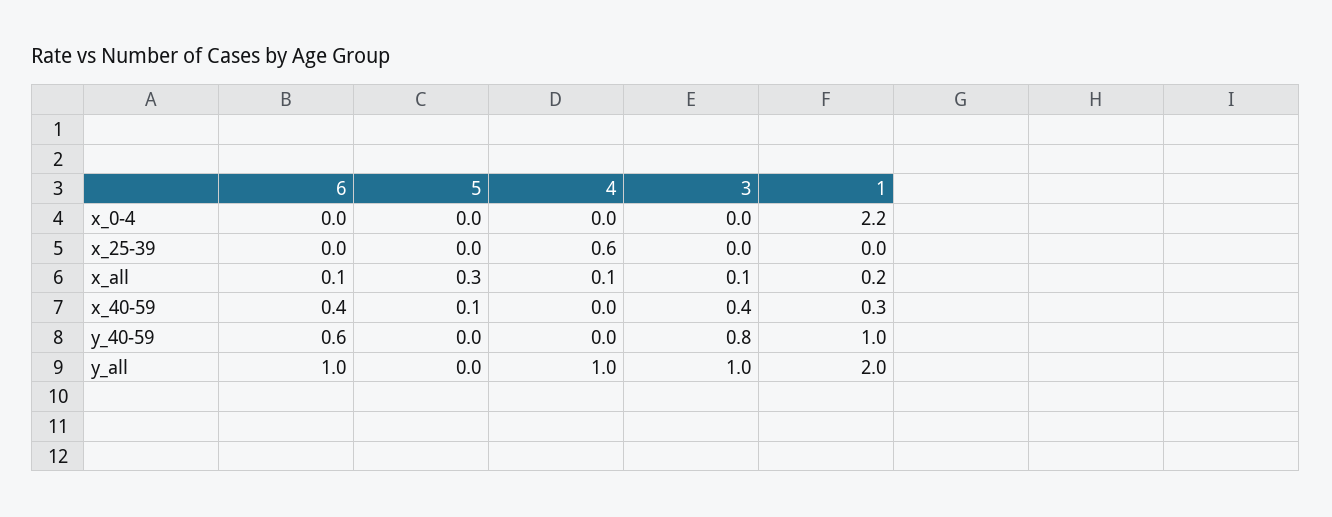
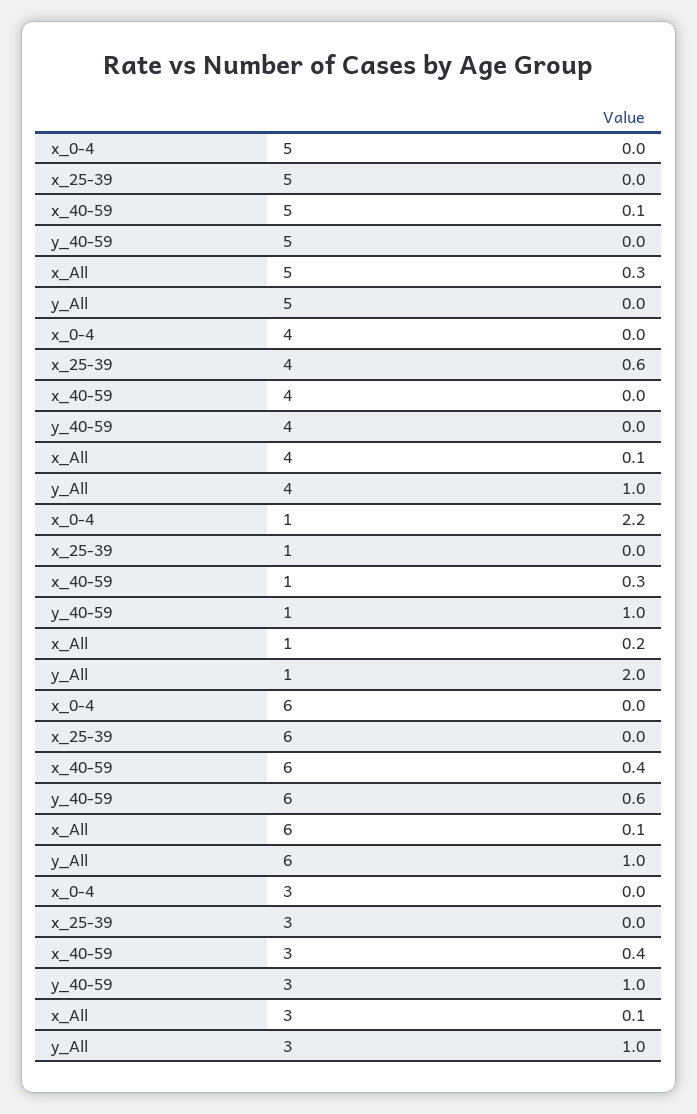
3, y_40-59: 0.8 -> 1

